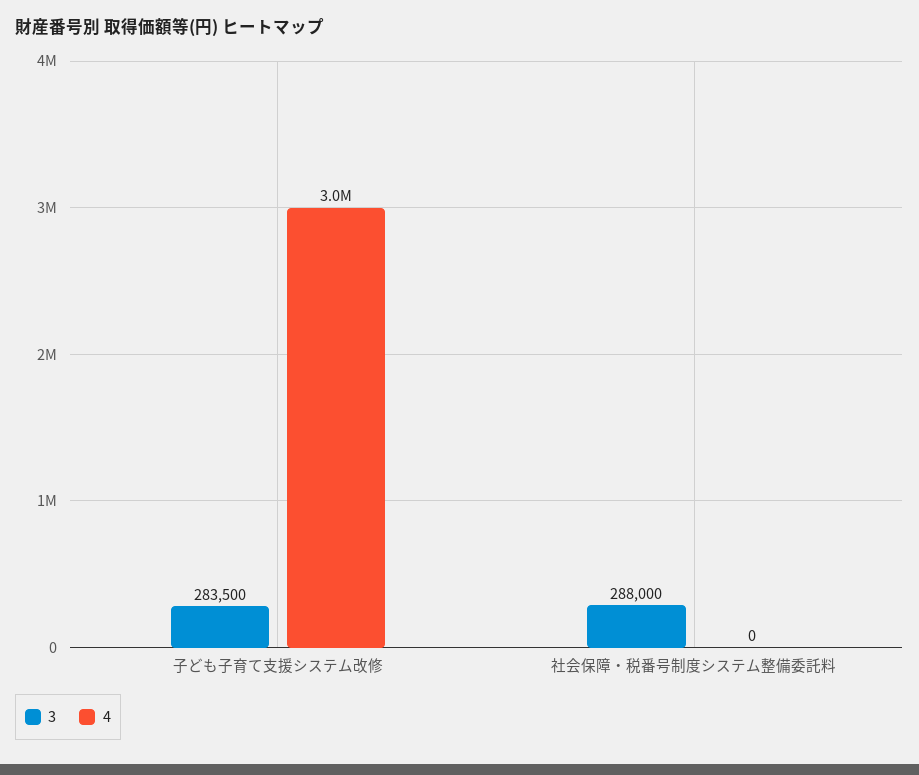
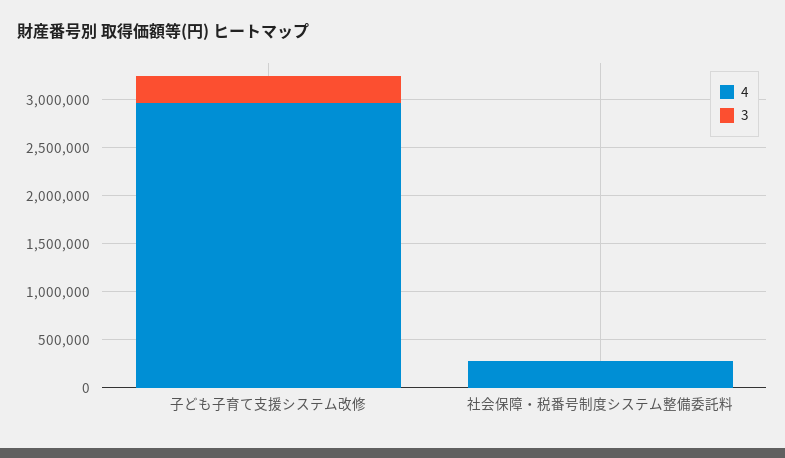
3, 社会保障・税番号制度システム整備委託料: 288000 -> 0
4, 社会保障・税番号制度システム整備委託料: 0 -> 300000

